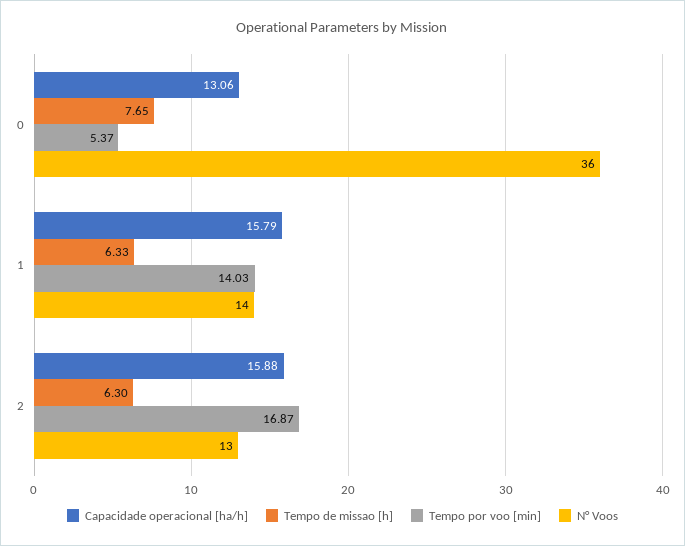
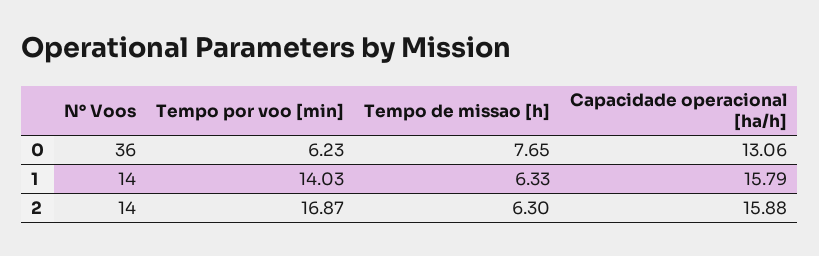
Tempo por voo [min], 0: 5.37 -> 6.23
N° Voos, 2: 13 -> 14

